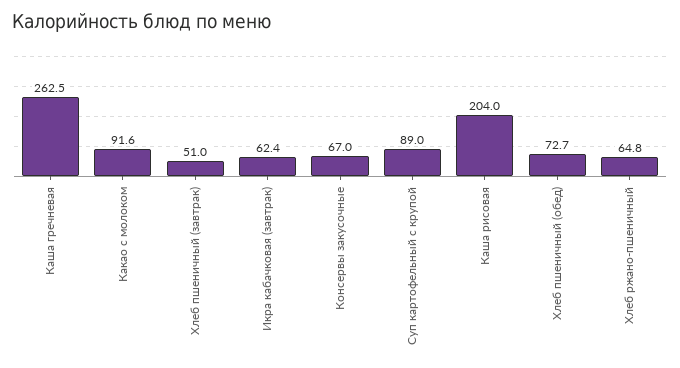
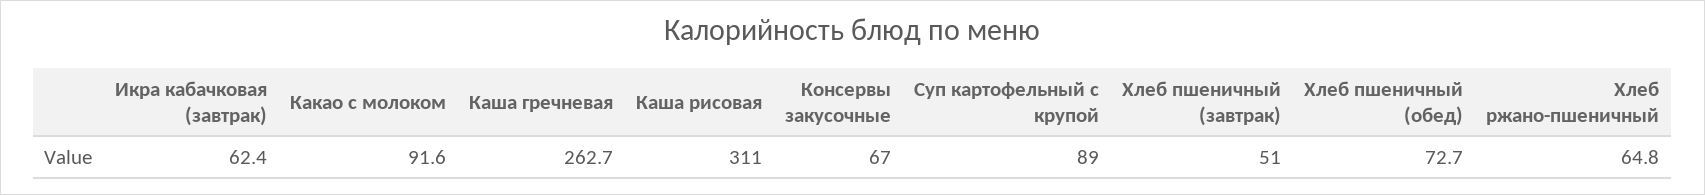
Каша гречневая: 262.5 -> 262.7
Каша рисовая: 204 -> 311

